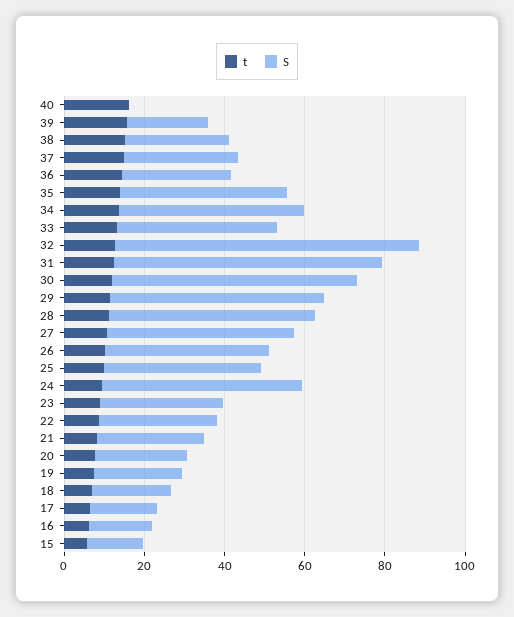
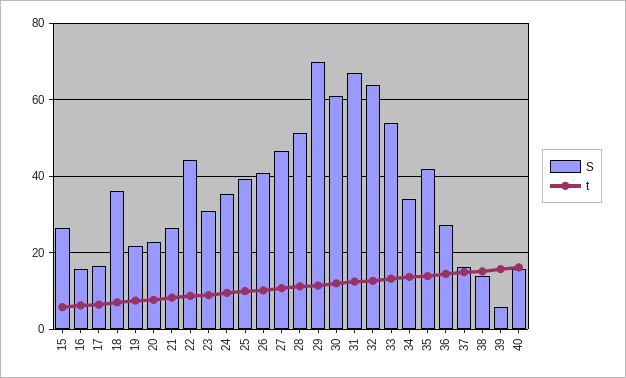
S, 40: 0 -> 16
S, 39: 20 -> 6
S, 38: 25 -> 14
S, 37: 30 -> 16
S, 34: 45 -> 34
S, 33: 40 -> 54
S, 32: 75 -> 64
S, 29: 55 -> 70
S, 24: 50 -> 36
S, 22: 30 -> 44
S, 18: 20 -> 36
S, 15: 15 -> 26

